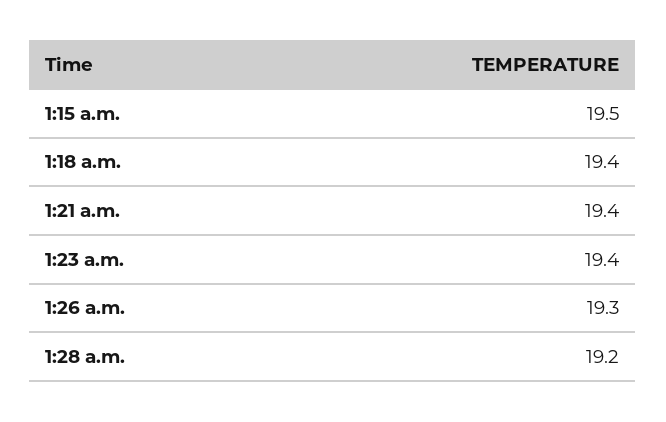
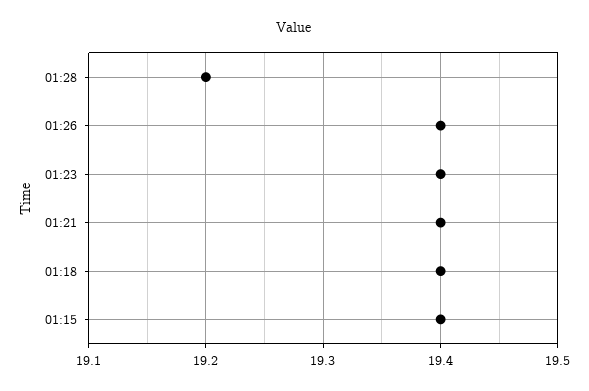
1:15 a.m.: 19.5 -> 19.4
1:26 a.m.: 19.3 -> 19.4

